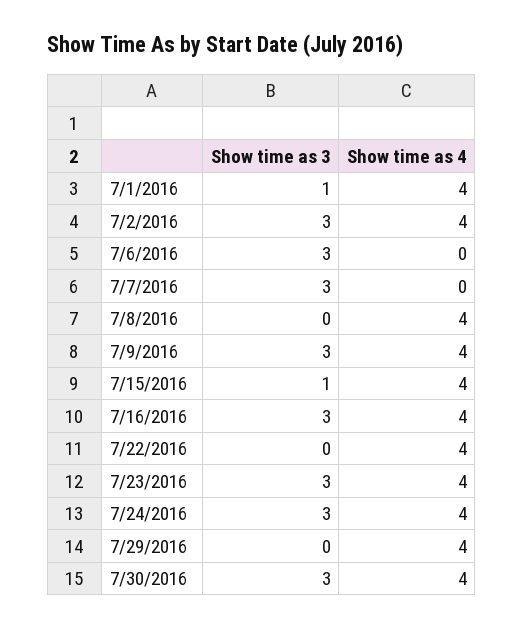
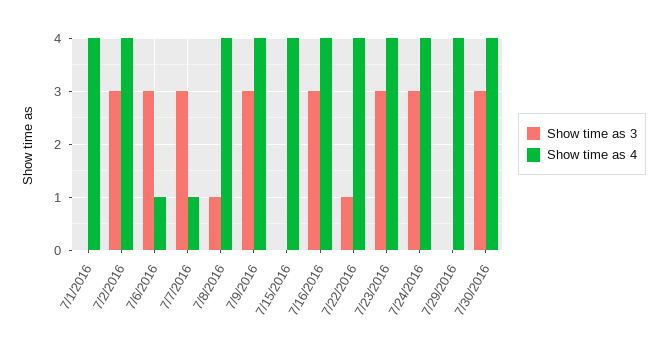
Show time as 3, 7/1/2016: 1 -> 0
Show time as 4, 7/6/2016: 0 -> 1
Show time as 4, 7/7/2016: 0 -> 1
Show time as 3, 7/8/2016: 0 -> 1
Show time as 3, 7/15/2016: 1 -> 0
Show time as 3, 7/22/2016: 0 -> 1

